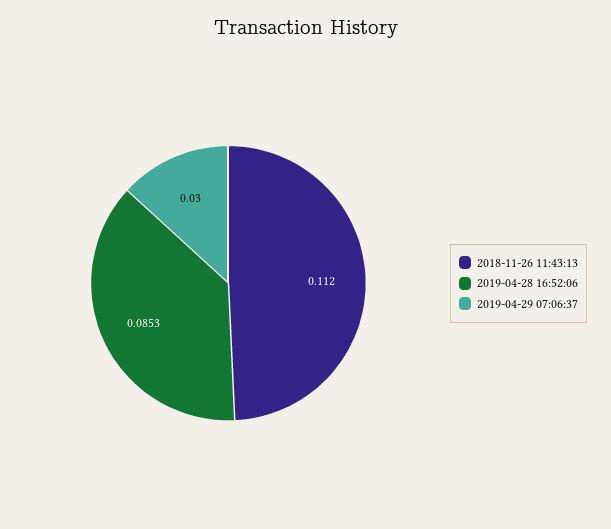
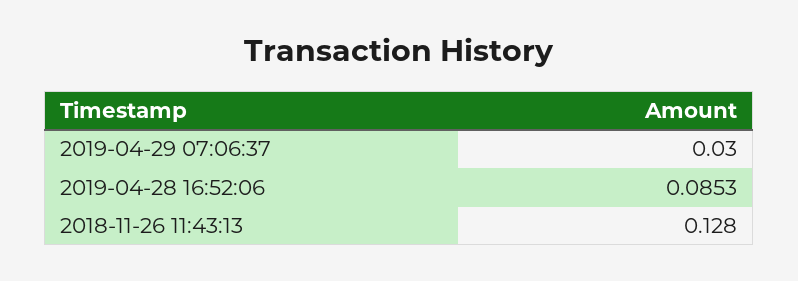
2018-11-26 11:43:13: 0.112 -> 0.128

